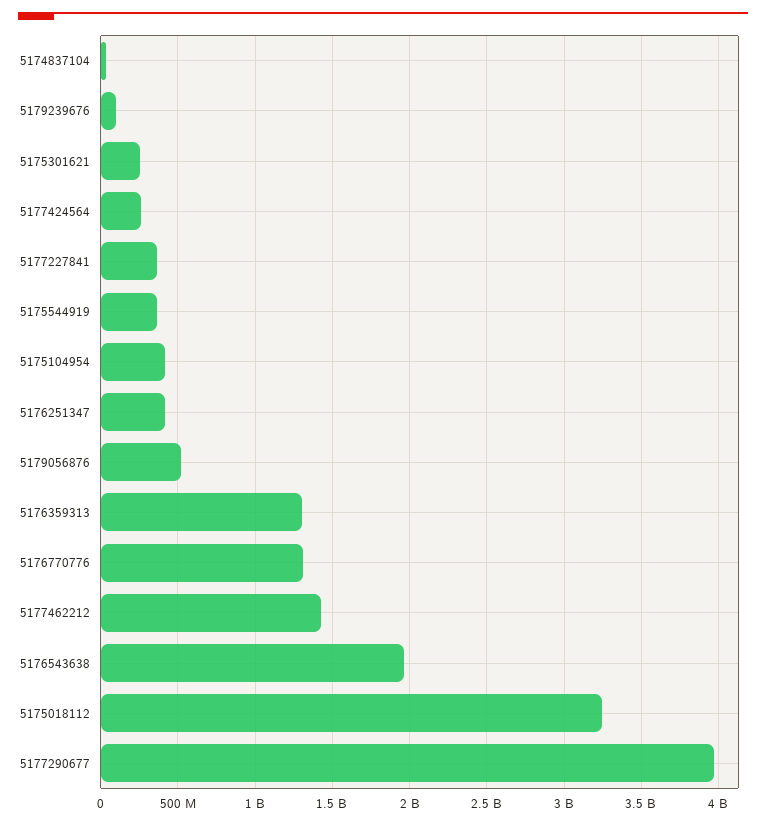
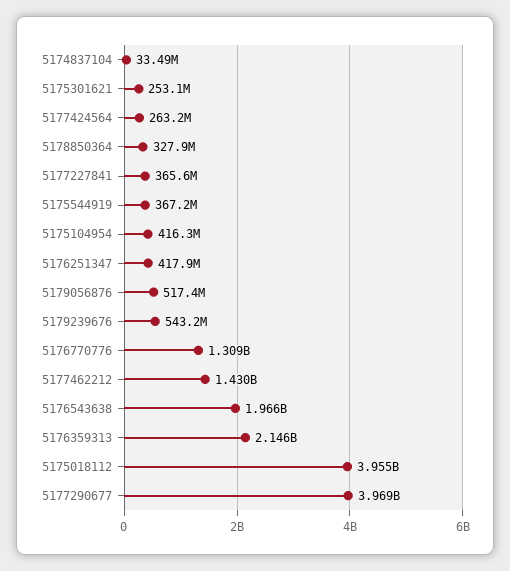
5179239676: 100000000 -> 543200000
5176359313: 1300000000 -> 2146000000
5175018112: 3250000000 -> 3955000000
5178850364: none -> 327900000

